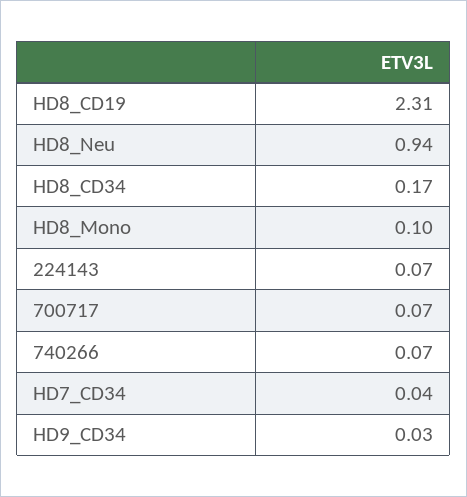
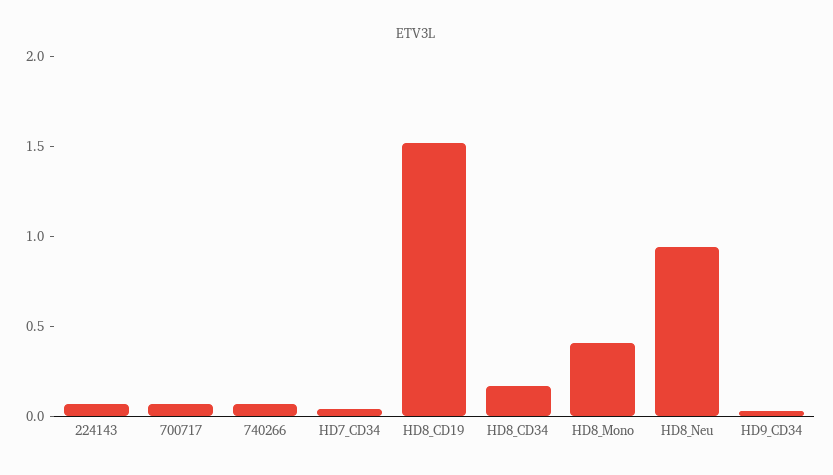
HD8_CD19: 2.31 -> 1.5
HD8_Mono: 0.1 -> 0.4

